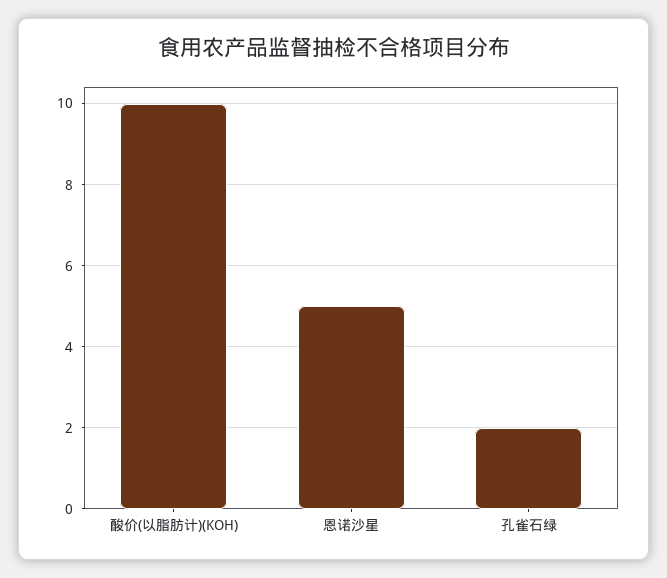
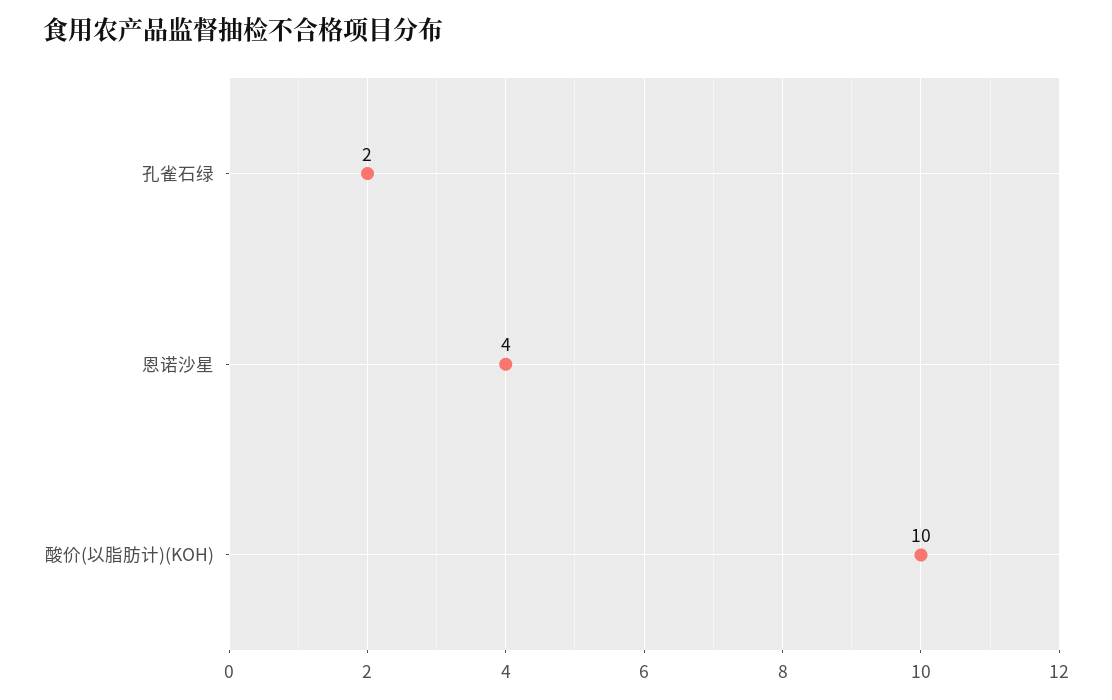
恩诺沙星: 5 -> 4

